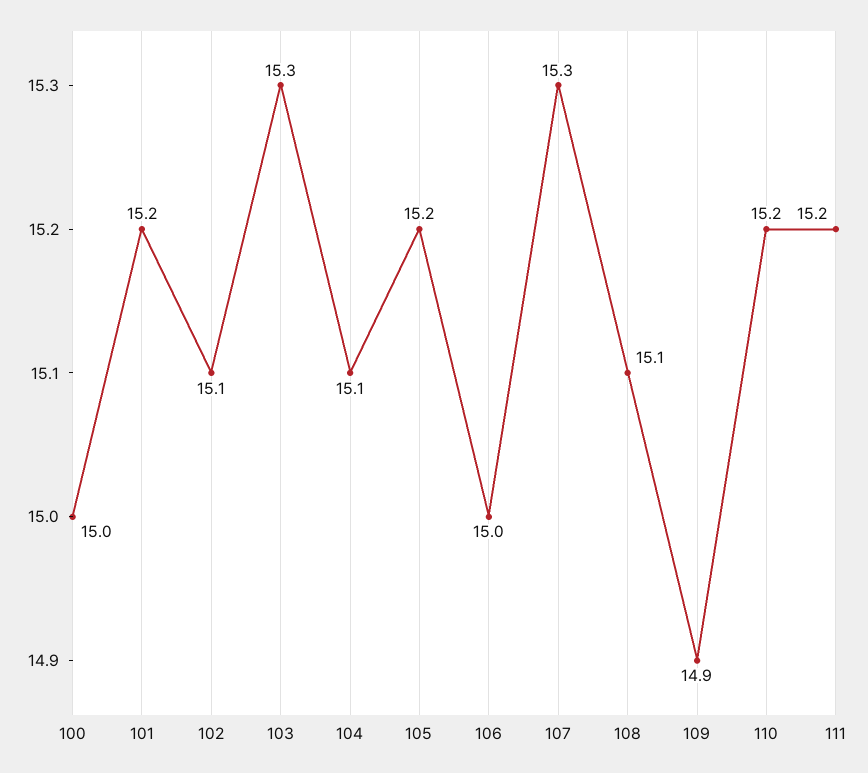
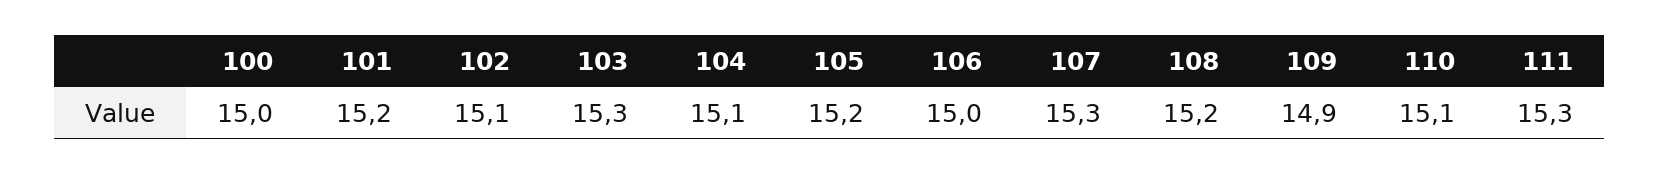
108: 15.1 -> 15.2
110: 15.2 -> 15.1
111: 15.2 -> 15.3

